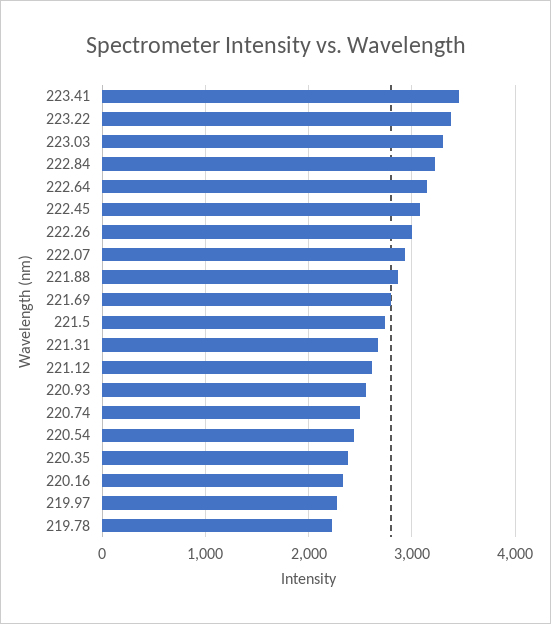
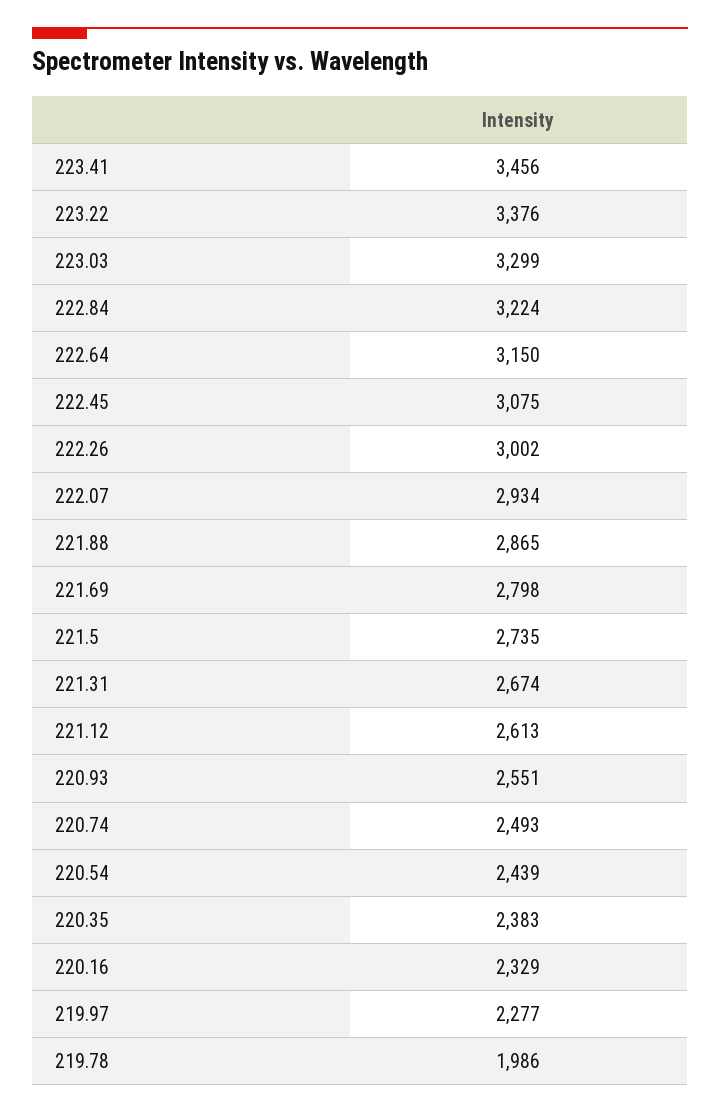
219.78: 2200 -> 1986

